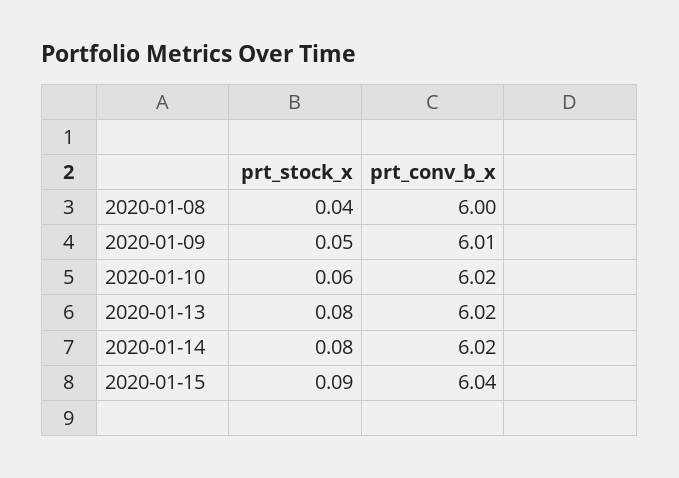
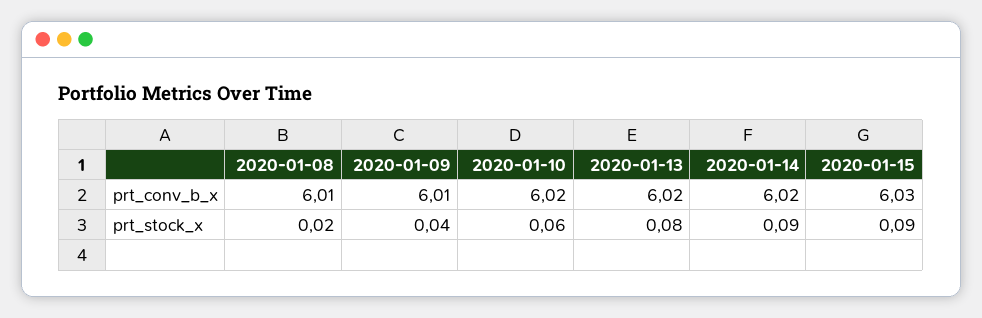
prt_stock_x, 2020-01-08: 0.04 -> 0.02
prt_conv_b_x, 2020-01-08: 6 -> 6.01
prt_stock_x, 2020-01-09: 0.05 -> 0.04
prt_stock_x, 2020-01-14: 0.08 -> 0.09
prt_conv_b_x, 2020-01-15: 6.04 -> 6.03

